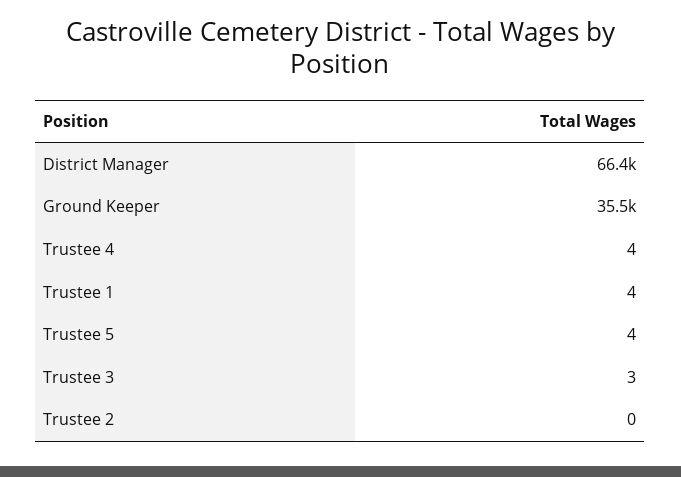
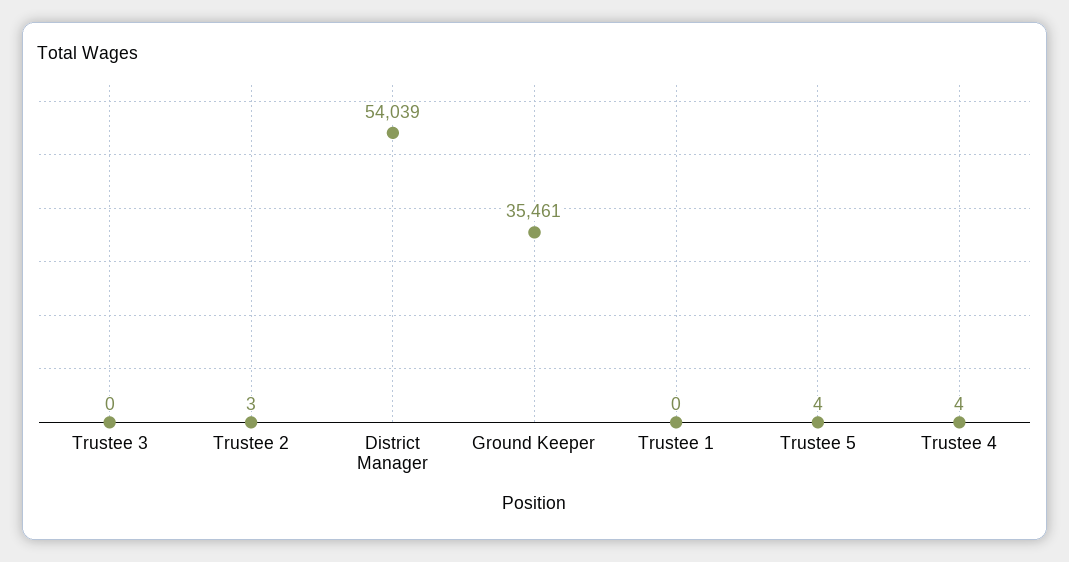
District Manager: 66400 -> 54039
Trustee 1: 4 -> 0
Trustee 3: 3 -> 0
Trustee 2: 0 -> 3

